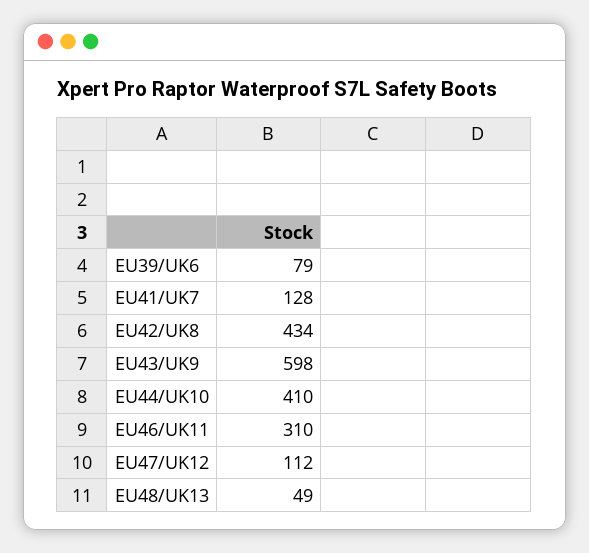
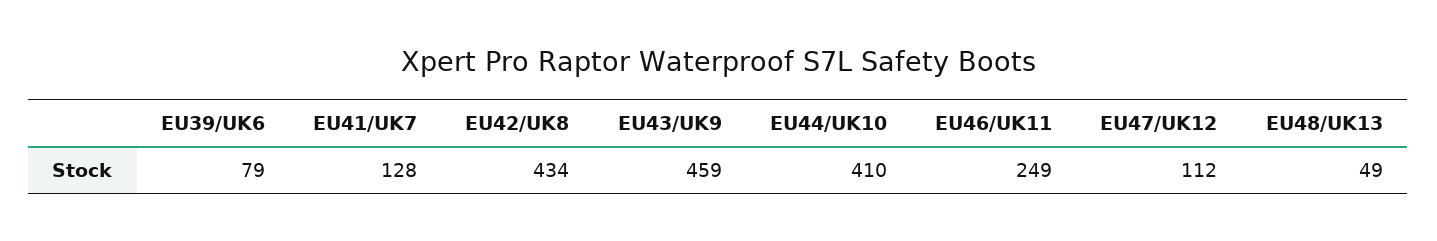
EU43/UK9: 598 -> 459
EU46/UK11: 310 -> 249

